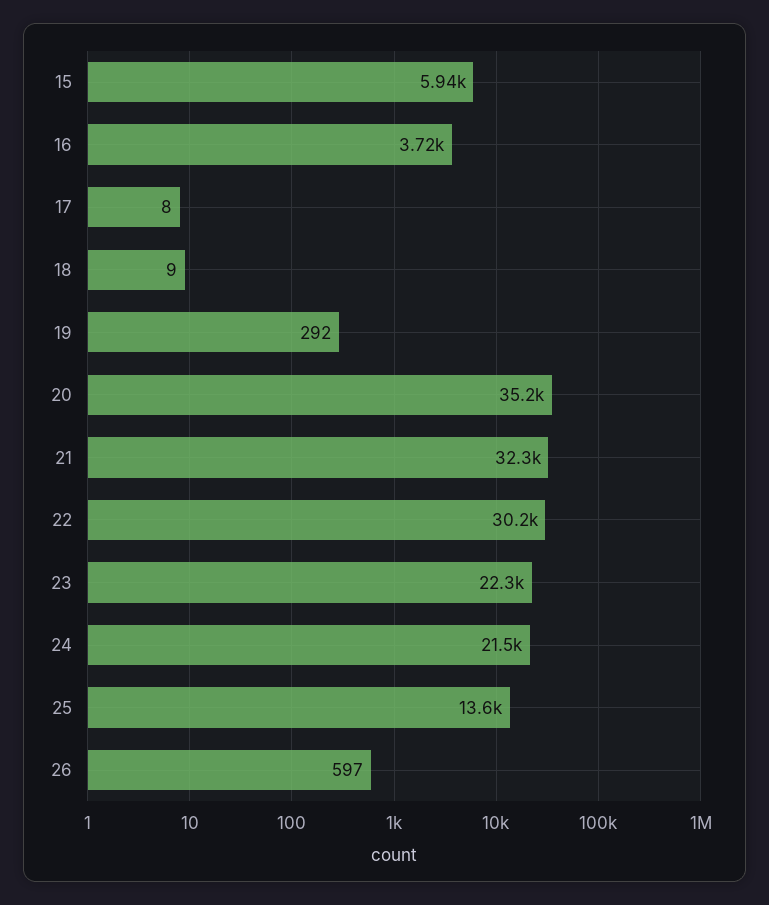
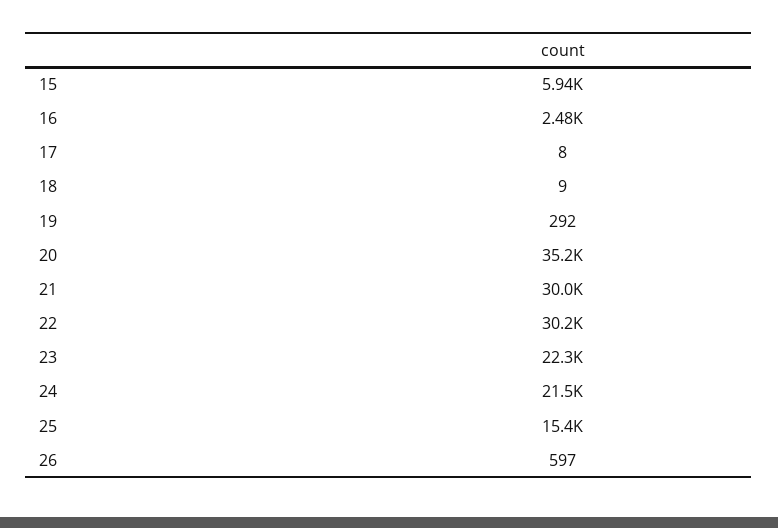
16: 3720 -> 2480
21: 32300 -> 30000
25: 13600 -> 15400

